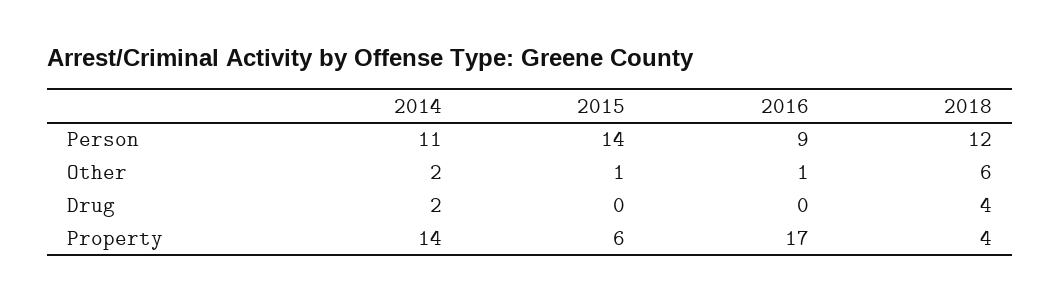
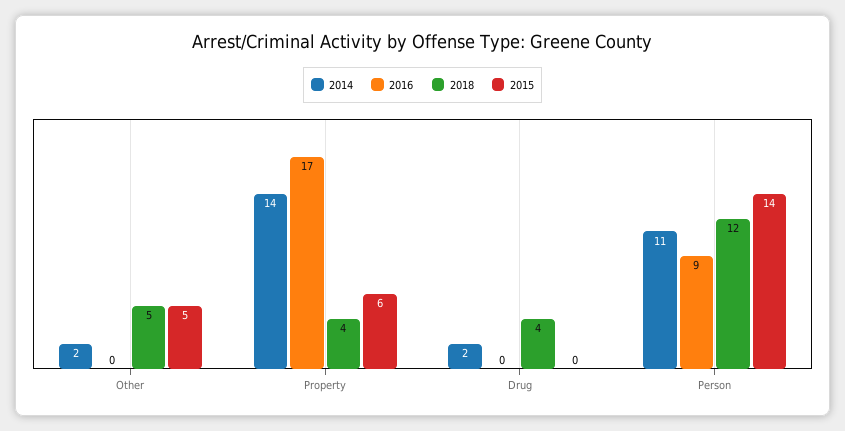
2015, Other: 1 -> 5
2016, Other: 1 -> 0
2018, Other: 6 -> 5

